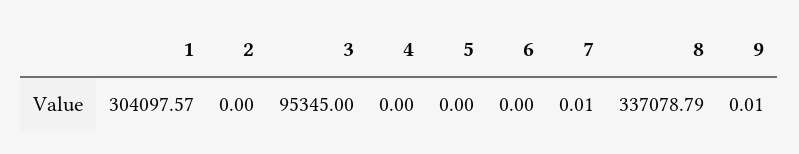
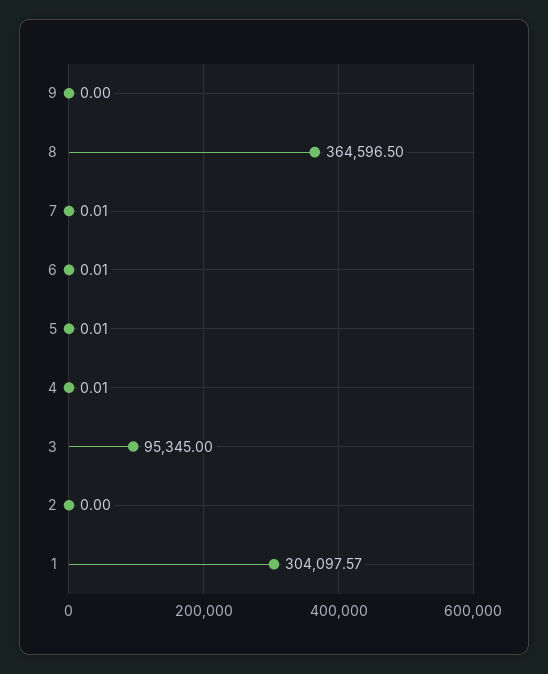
4: 0 -> 0.01
5: 0 -> 0.01
6: 0 -> 0.01
8: 337078.79 -> 364596.5
9: 0.01 -> 0

